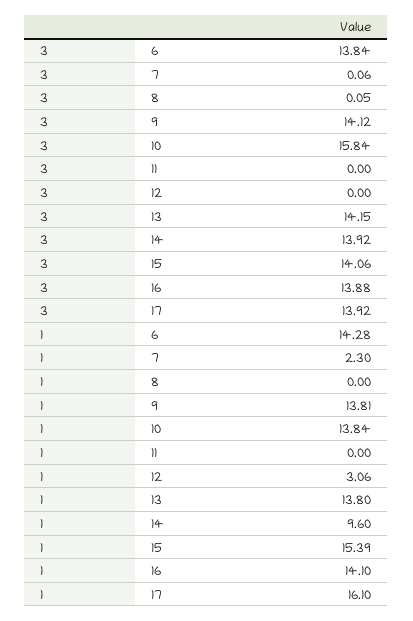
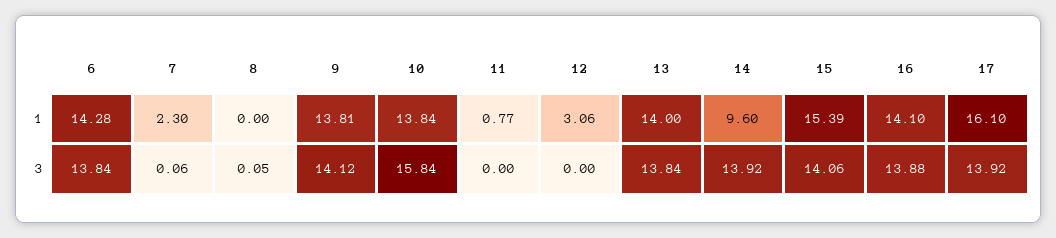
3, 13: 14.15 -> 13.84
1, 11: 0 -> 0.77
1, 13: 13.8 -> 14

